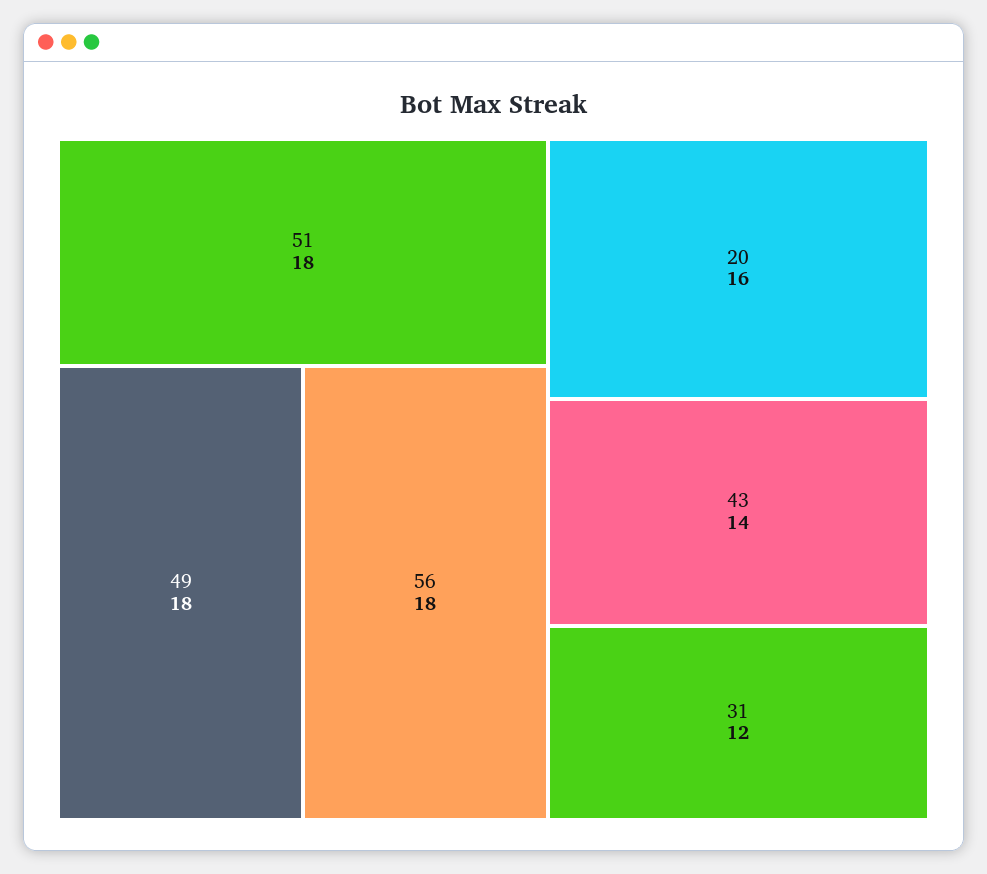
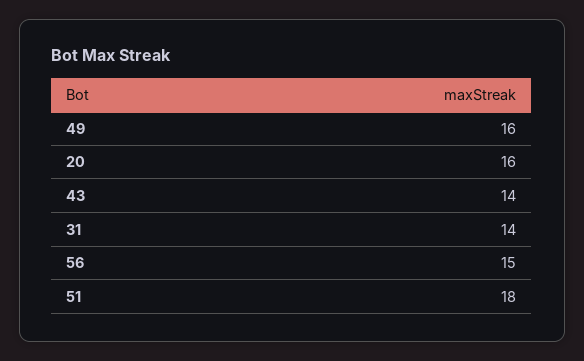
49: 18 -> 16
56: 18 -> 15
31: 12 -> 14

